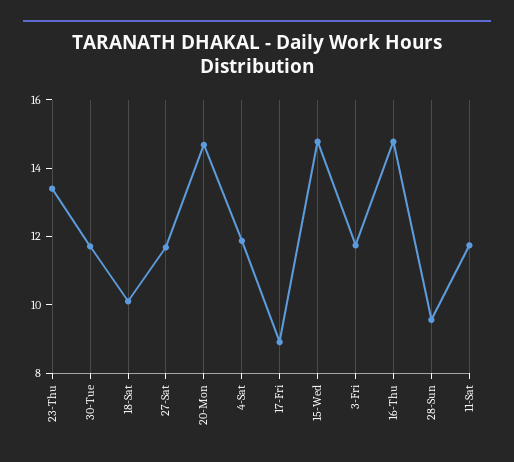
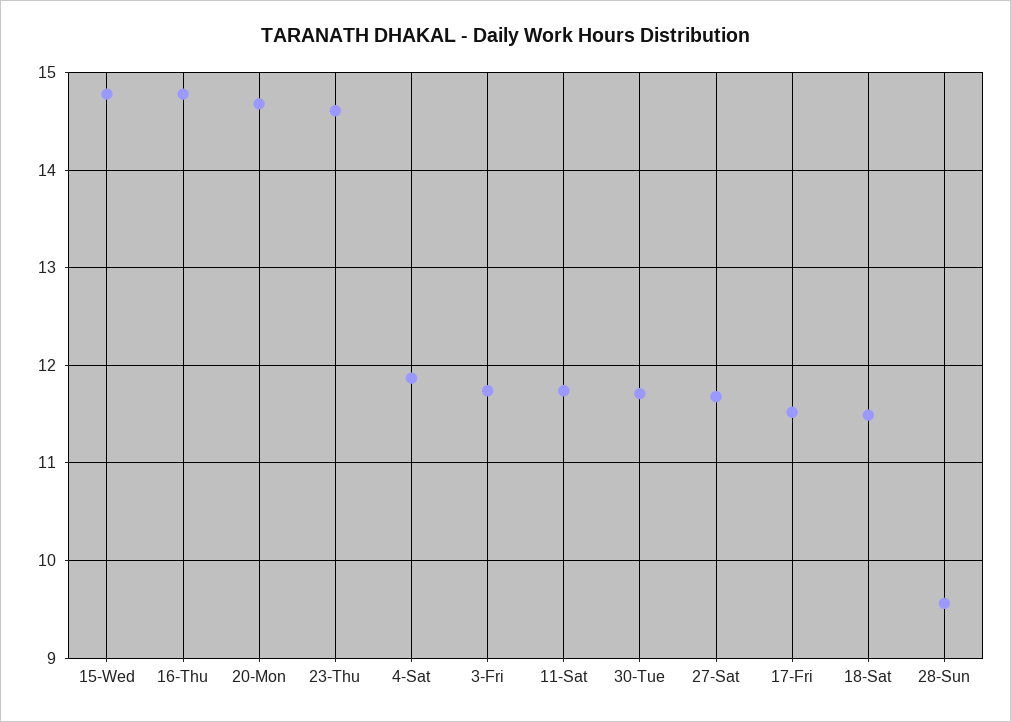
23-Thu: 13.5 -> 14.6
18-Sat: 10 -> 11.5
17-Fri: 9 -> 11.5

